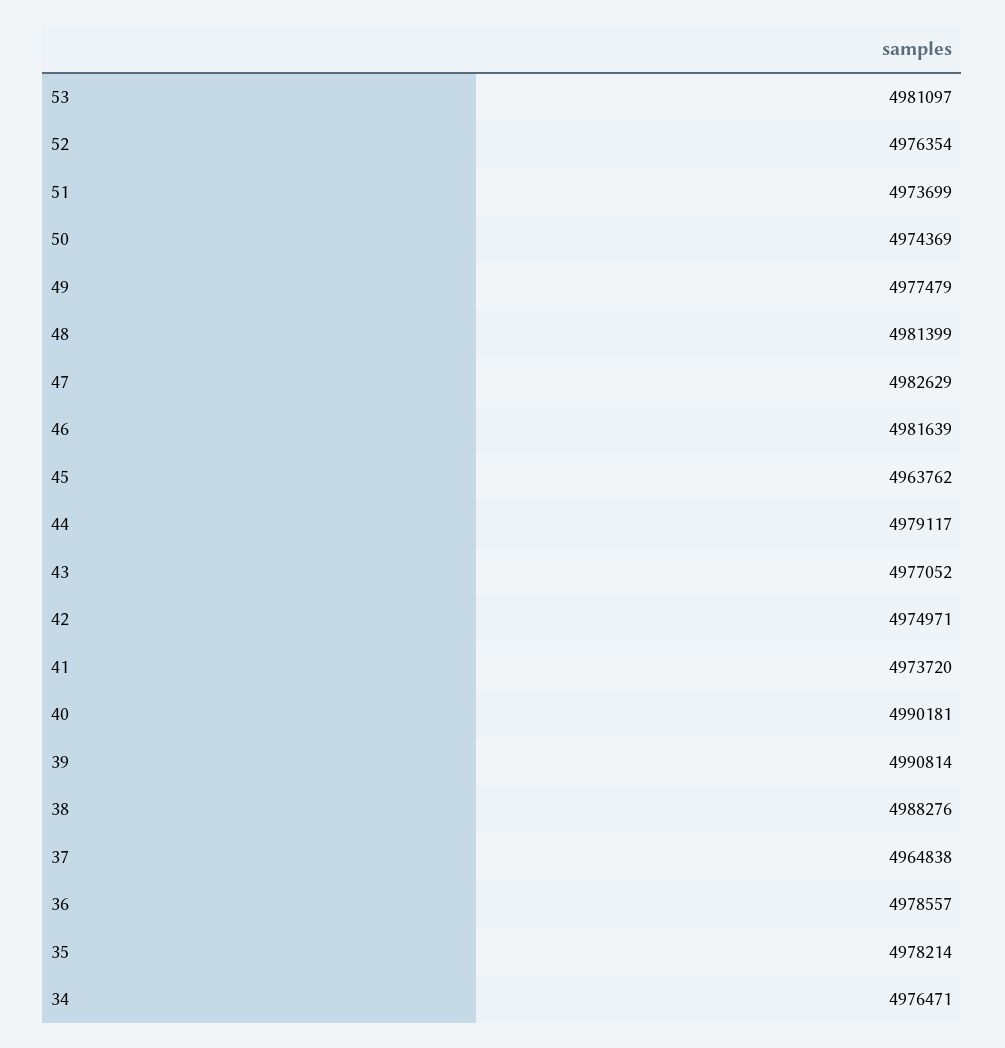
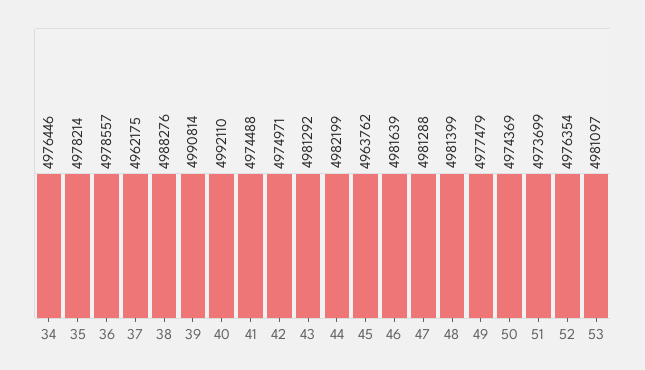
47: 4982629 -> 4981288
44: 4979117 -> 4982199
43: 4977052 -> 4981292
41: 4973720 -> 4974488
40: 4990181 -> 4992110
37: 4964838 -> 4962175
34: 4976471 -> 4976446

